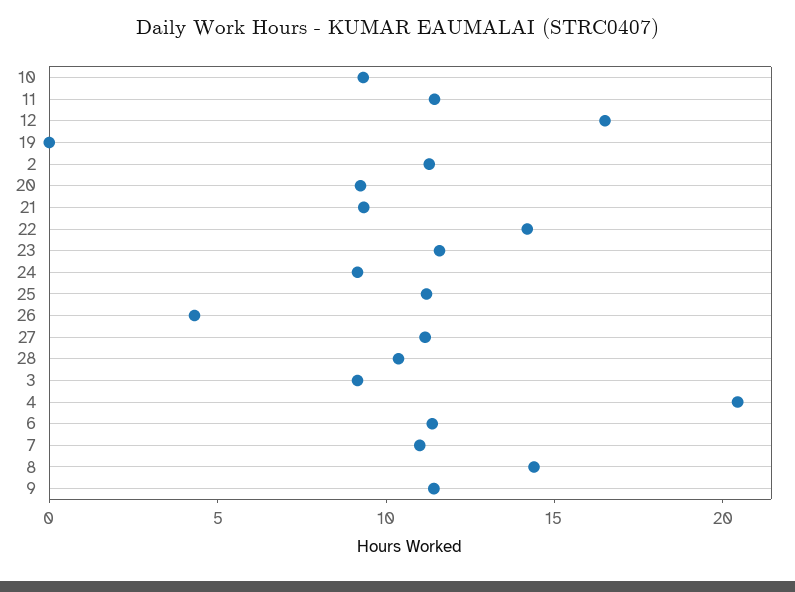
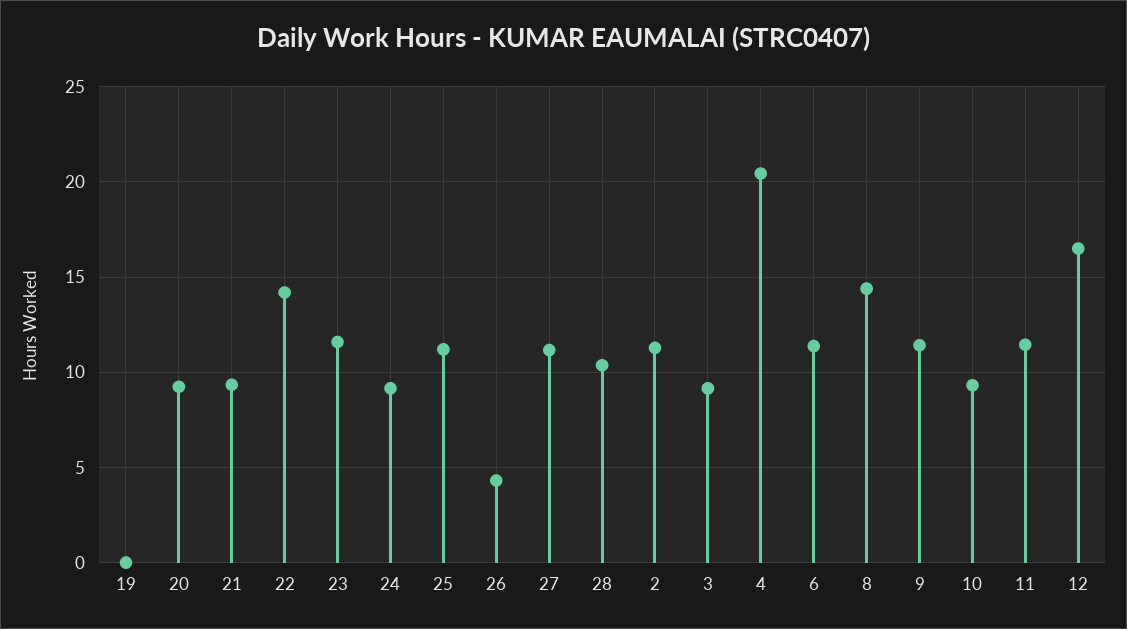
7: 11 -> none

